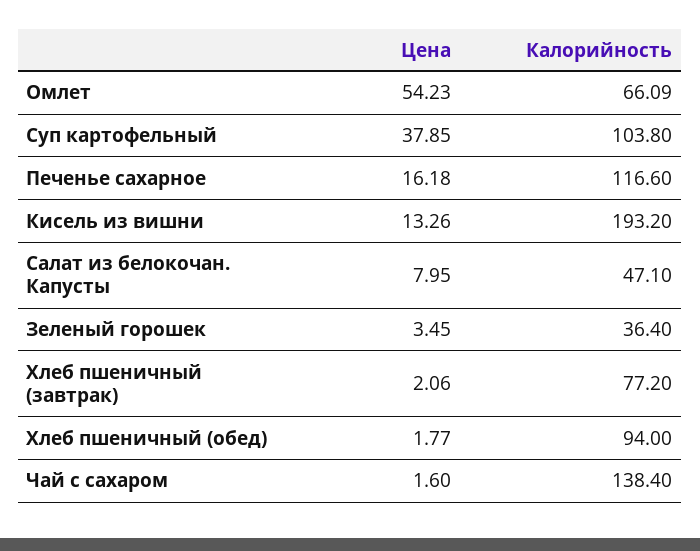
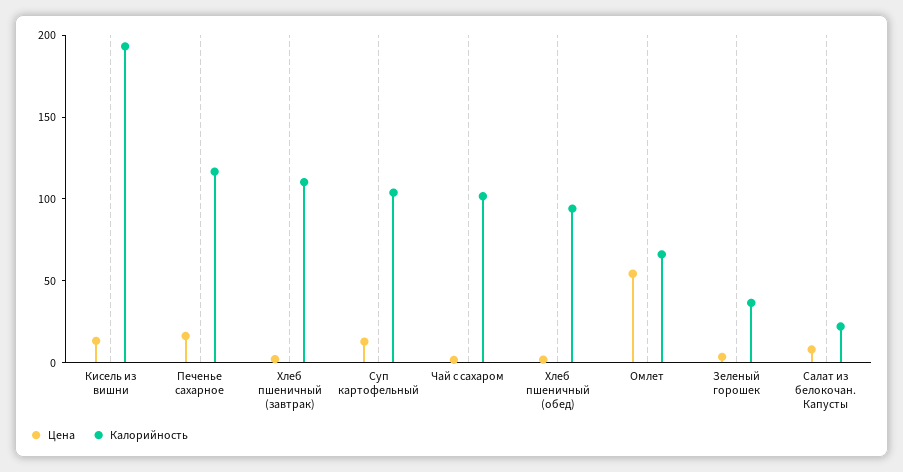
Цена, Суп картофельный: 37.85 -> 10
Калорийность, Салат из белокочан. Капусты: 47.1 -> 20
Калорийность, Хлеб пшеничный (завтрак): 77.2 -> 110
Калорийность, Чай с сахаром: 138.4 -> 100

